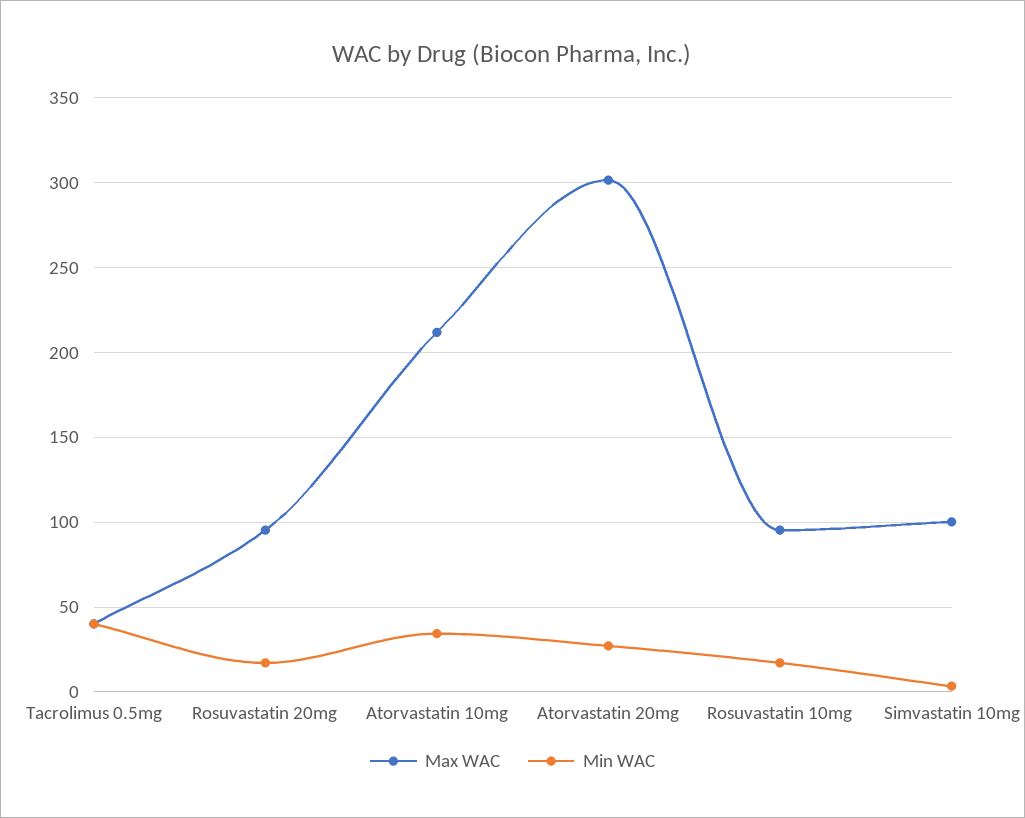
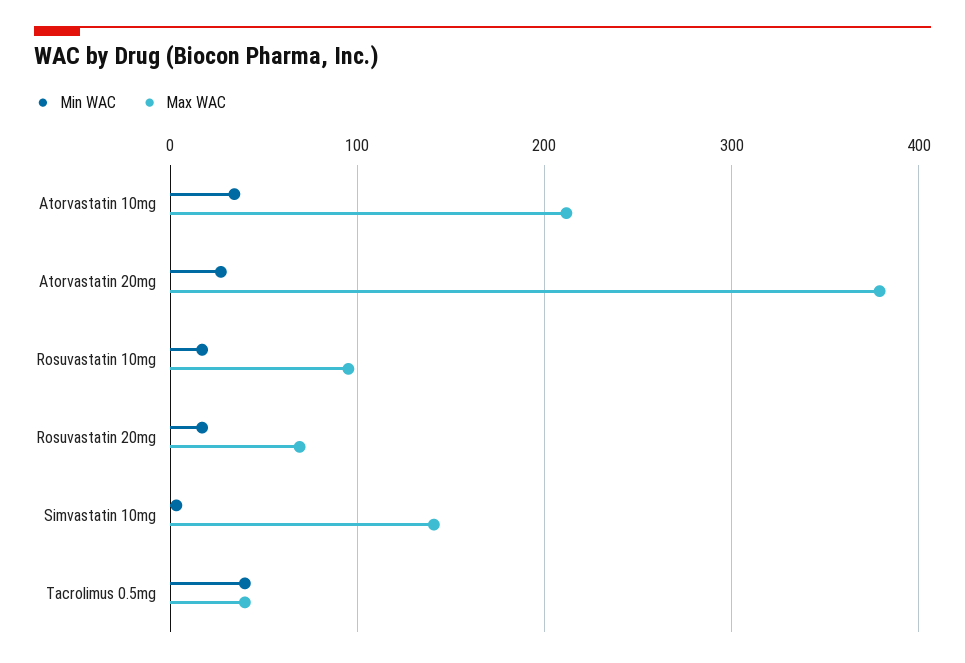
Max WAC, Rosuvastatin 20mg: 95 -> 70
Max WAC, Atorvastatin 20mg: 300 -> 380
Max WAC, Simvastatin 10mg: 100 -> 140

